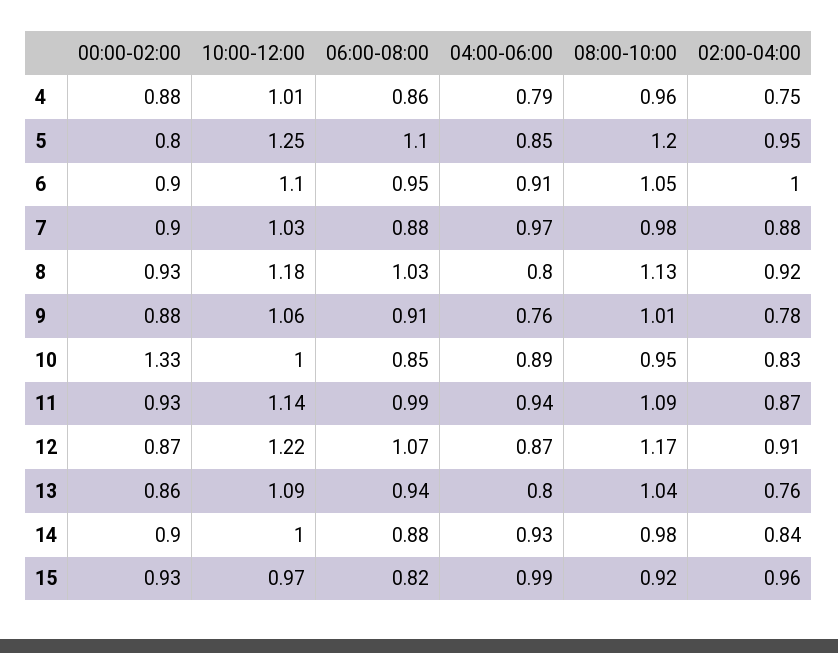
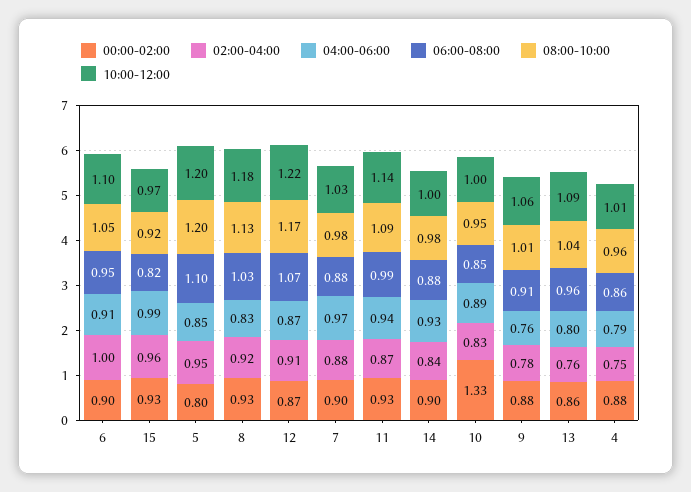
10:00-12:00, 5: 1.25 -> 1.2
04:00-06:00, 8: 0.8 -> 0.83
06:00-08:00, 13: 0.94 -> 0.96

